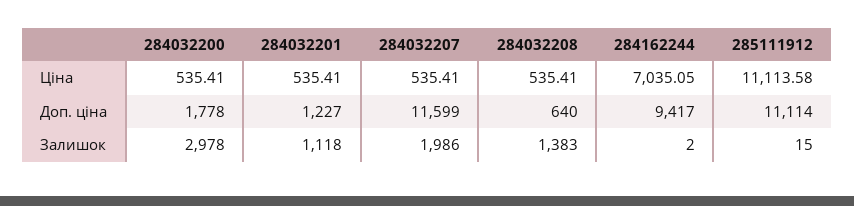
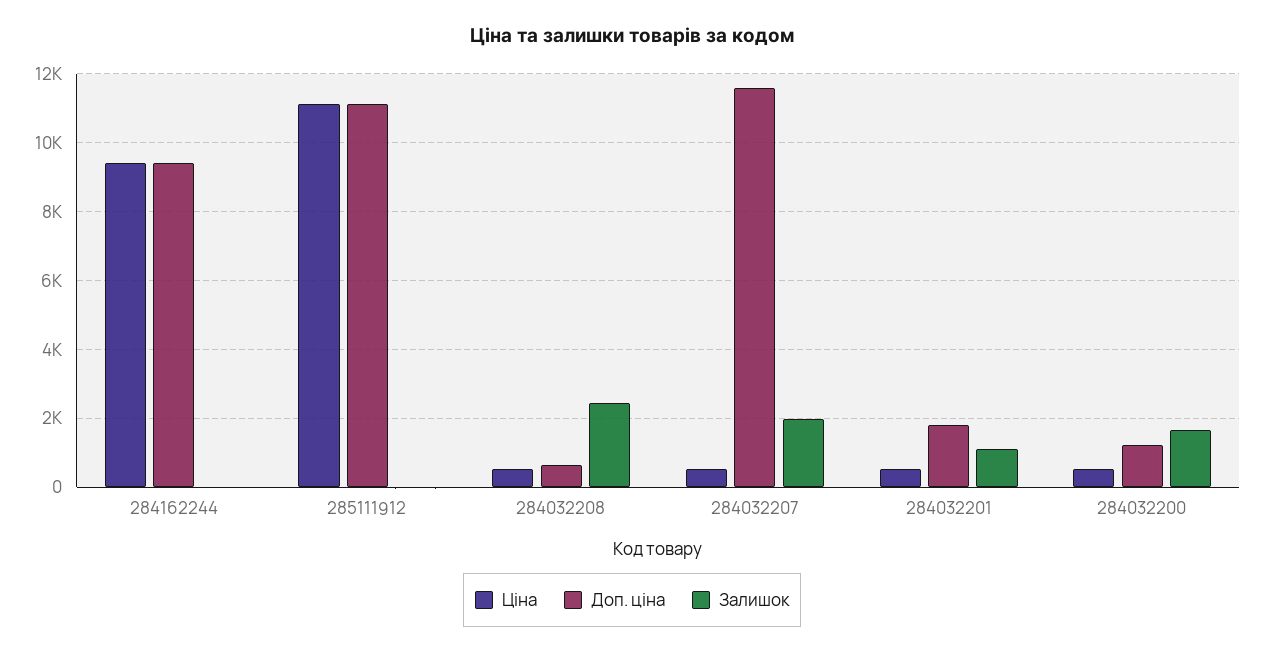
Ціна, 284162244: 7035.05 -> 9400
Доп. ціна, 284032200: 1778 -> 1200
Доп. ціна, 284032201: 1227 -> 1800
Залишок, 284032200: 2978 -> 1600
Залишок, 284032208: 1383 -> 2400

